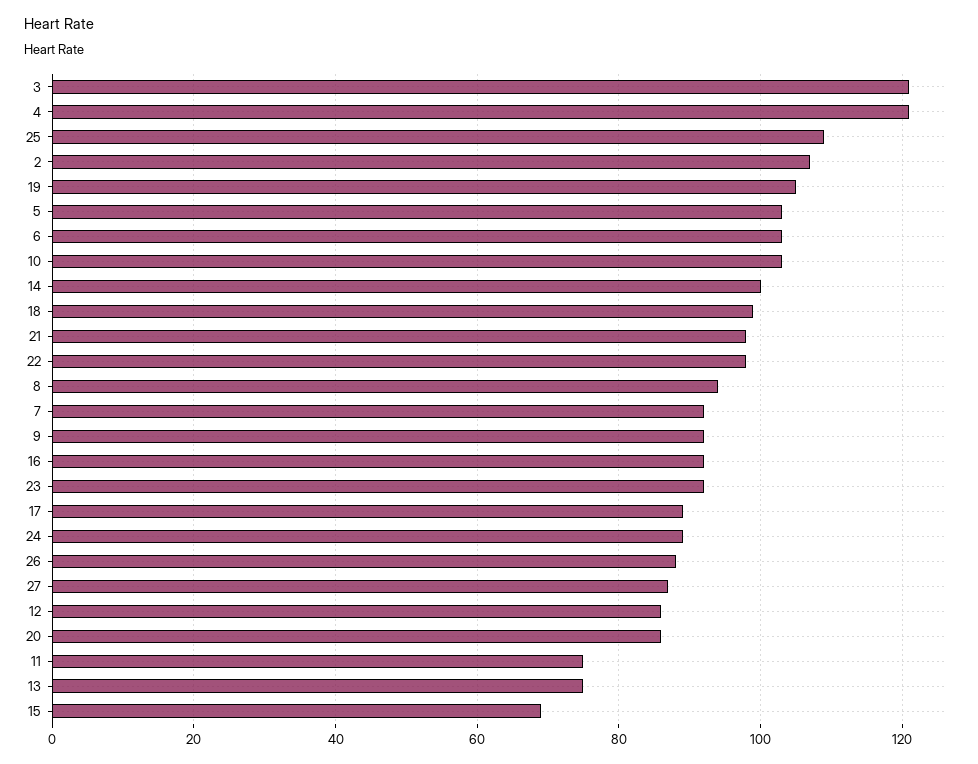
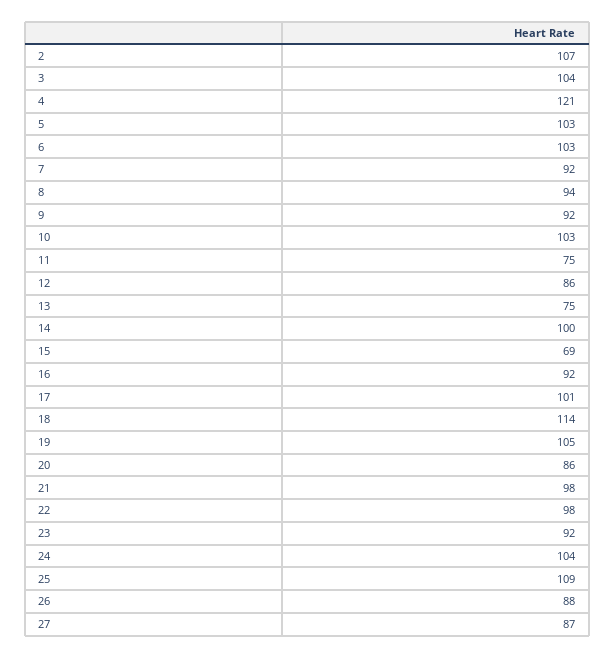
3: 120 -> 104
18: 100 -> 114
17: 90 -> 101
24: 90 -> 104

